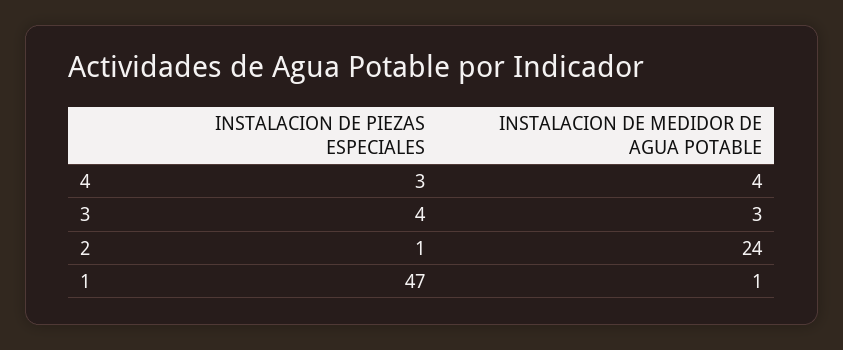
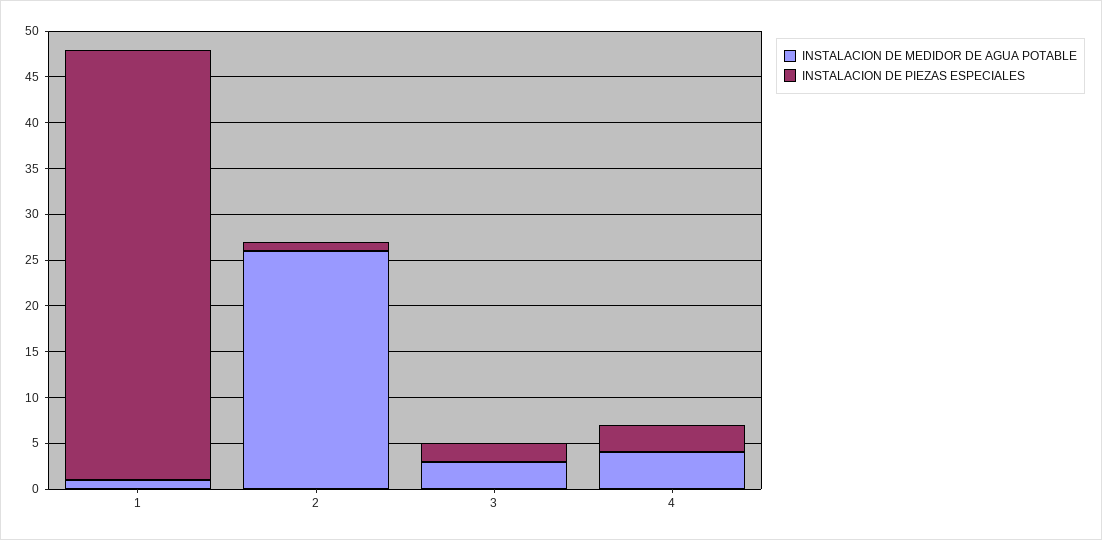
INSTALACION DE PIEZAS ESPECIALES, 3: 4 -> 2
INSTALACION DE MEDIDOR DE AGUA POTABLE, 2: 24 -> 26

